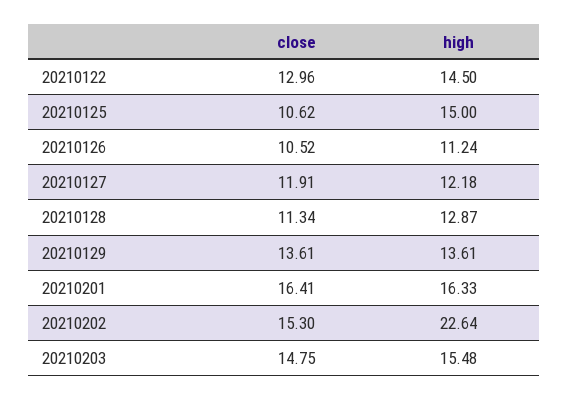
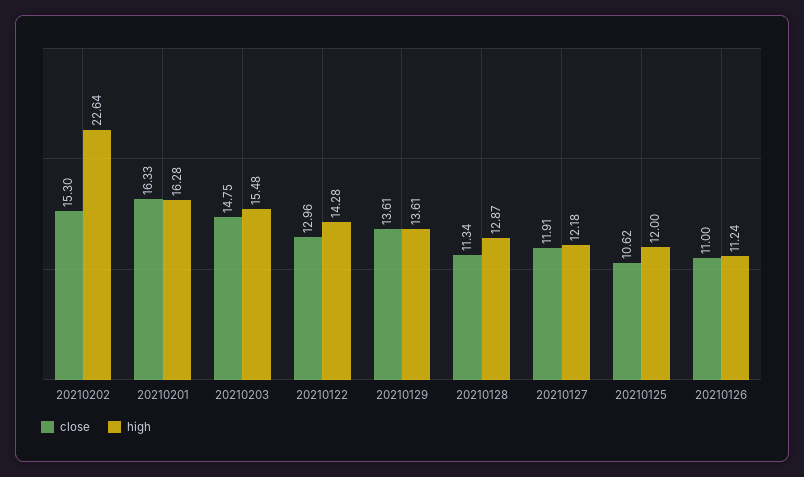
high, 20210122: 14.5 -> 14.28
high, 20210125: 15 -> 12
close, 20210126: 10.52 -> 11
close, 20210201: 16.41 -> 16.33
high, 20210201: 16.33 -> 16.28

